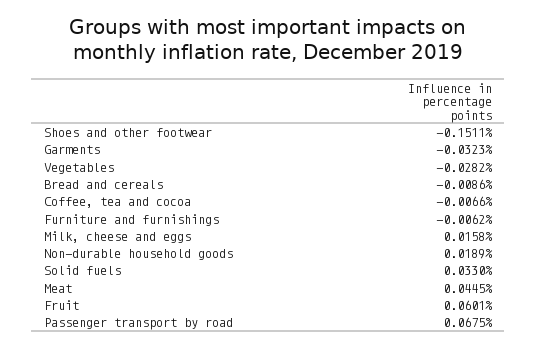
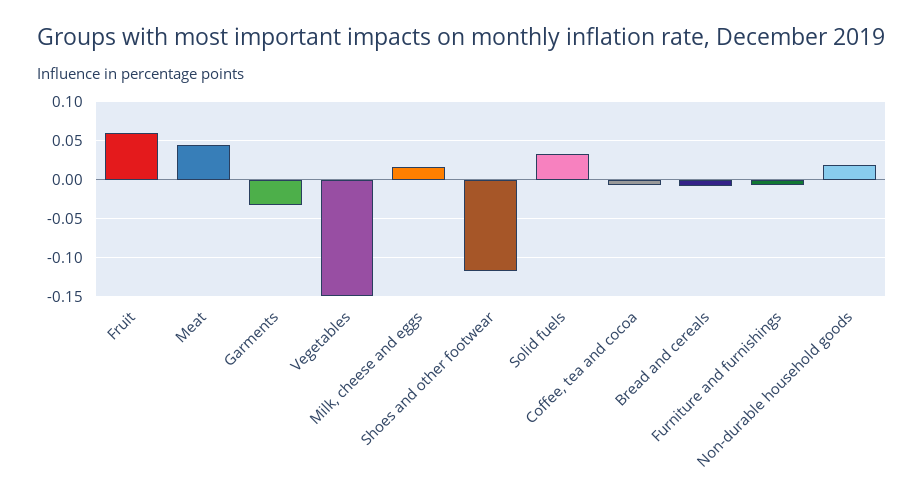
Shoes and other footwear: -0.1511 -> -0.12
Vegetables: -0.0282 -> -0.15
Passenger transport by road: 0.0675 -> none

